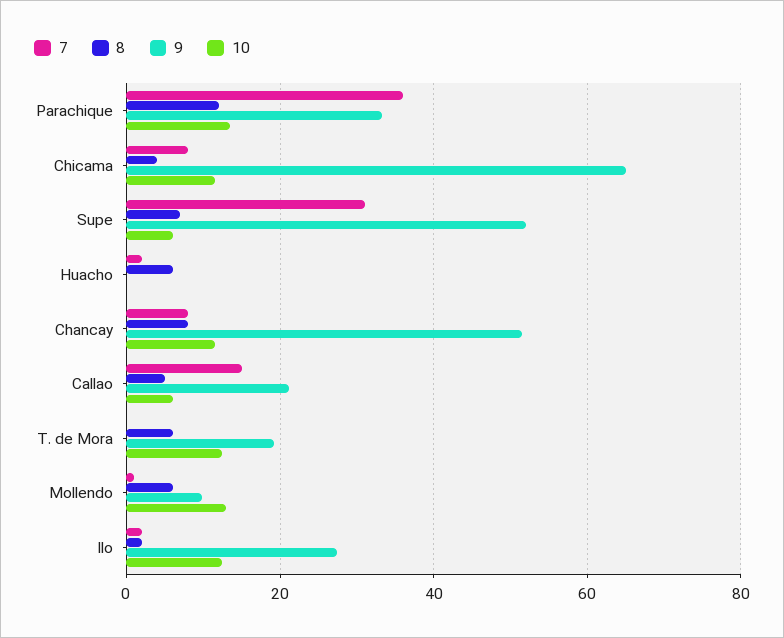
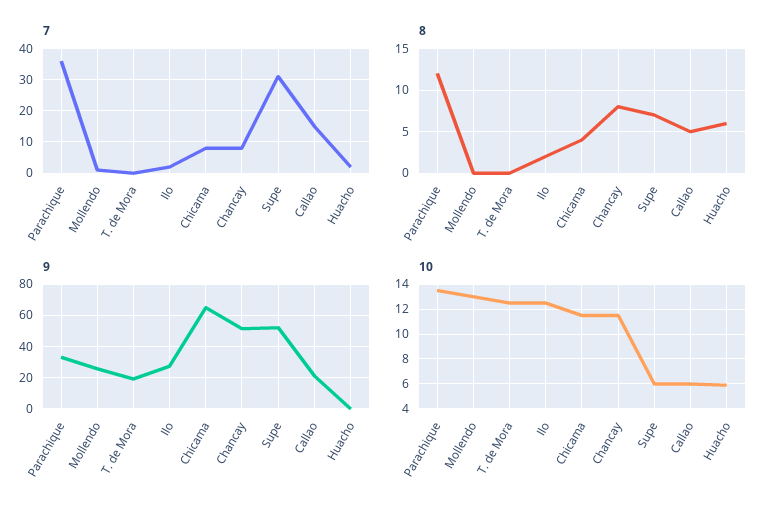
10, Huacho: 0 -> 6
8, T. de Mora: 6 -> 0
8, Mollendo: 6 -> 0
9, Mollendo: 10 -> 25

